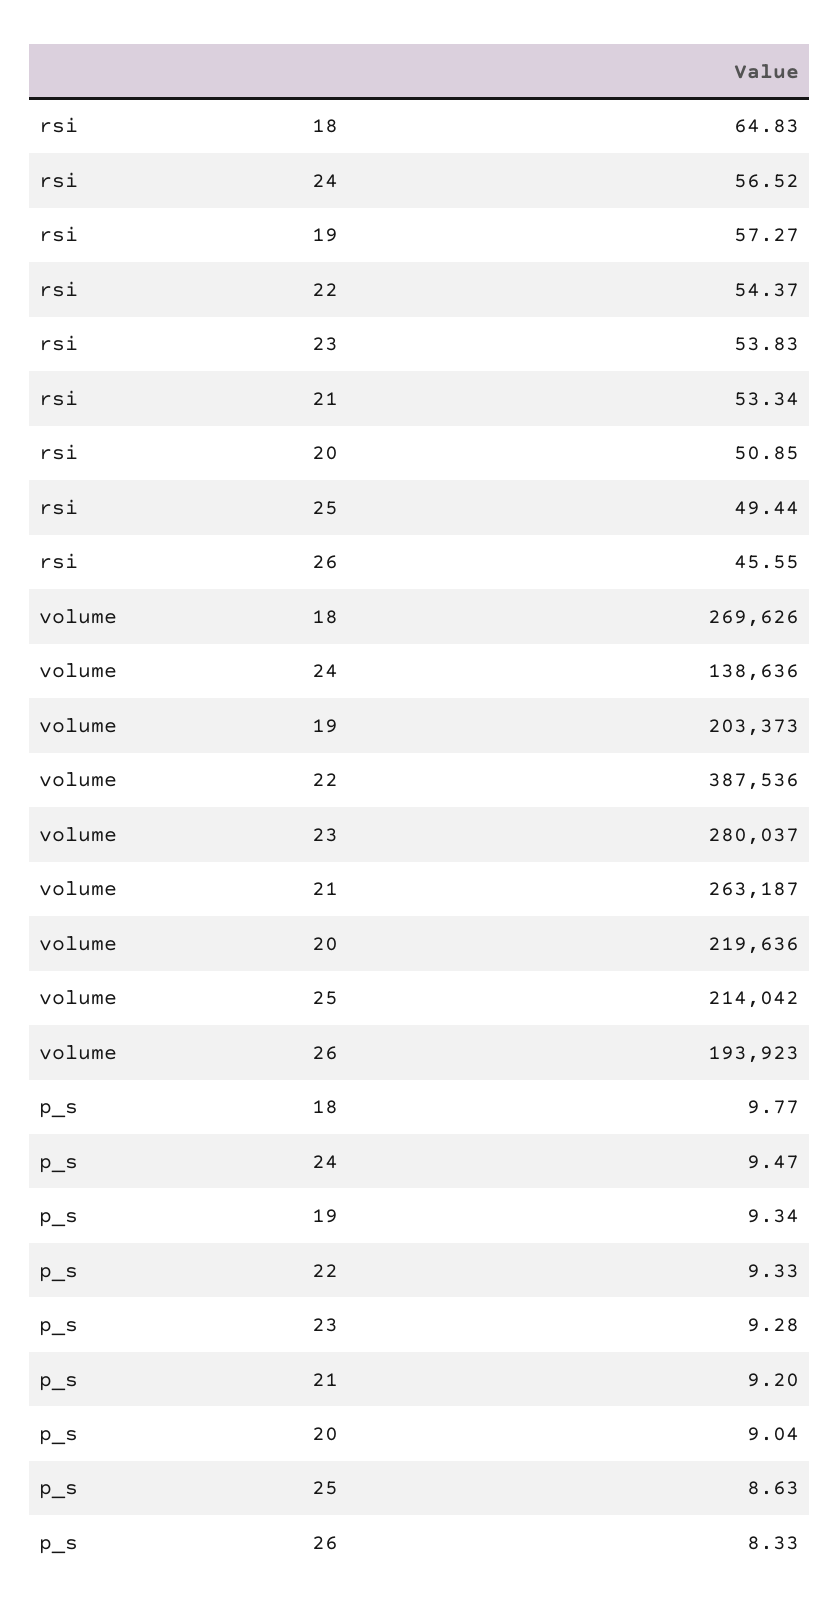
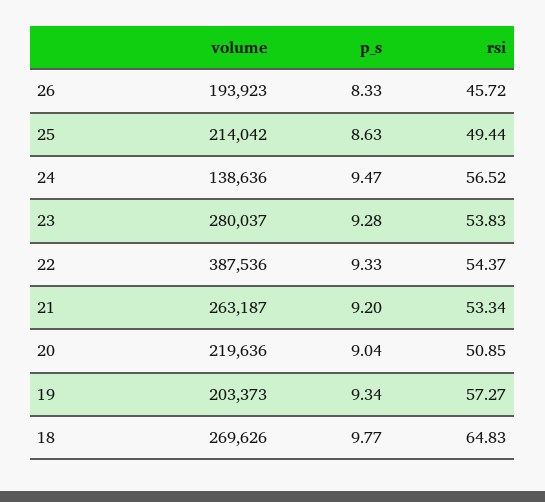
rsi, 26: 45.55 -> 45.72

